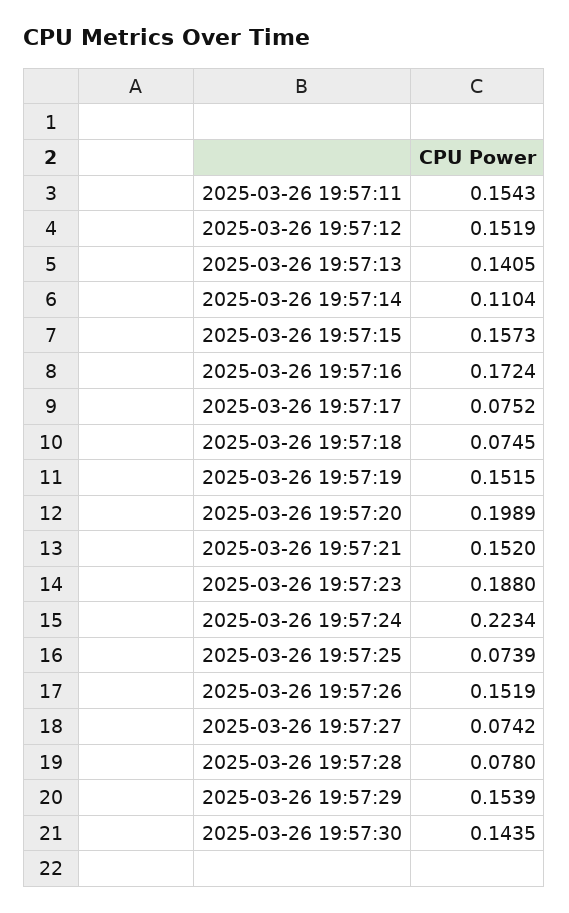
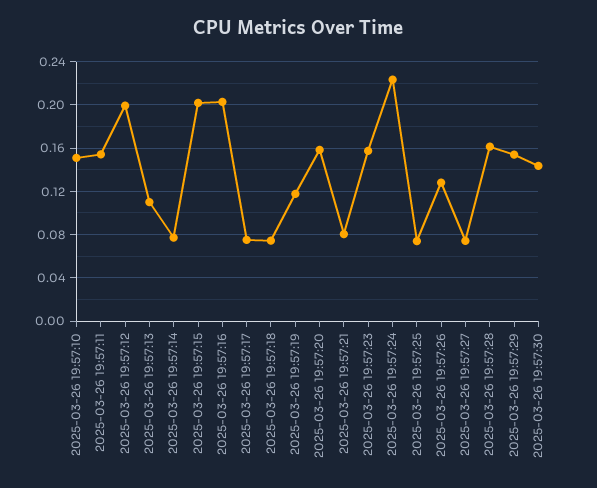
2025-03-26 19:57:12: 0.1519 -> 0.2
2025-03-26 19:57:13: 0.1405 -> 0.11
2025-03-26 19:57:14: 0.1104 -> 0.08
2025-03-26 19:57:15: 0.1573 -> 0.2
2025-03-26 19:57:16: 0.1724 -> 0.2
2025-03-26 19:57:19: 0.1515 -> 0.12
2025-03-26 19:57:20: 0.1989 -> 0.16
2025-03-26 19:57:21: 0.152 -> 0.08
2025-03-26 19:57:23: 0.188 -> 0.16
2025-03-26 19:57:26: 0.1519 -> 0.13
2025-03-26 19:57:28: 0.078 -> 0.16
2025-03-26 19:57:10: none -> 0.15

